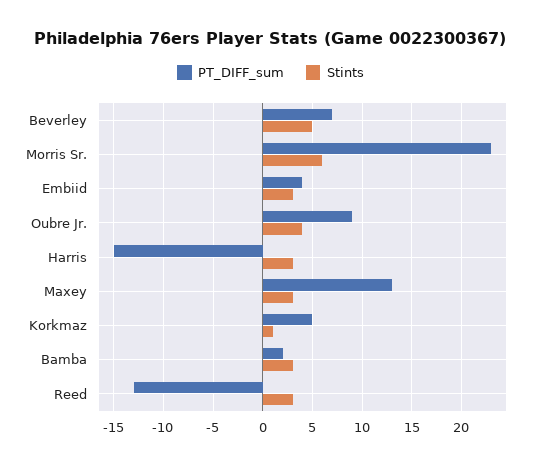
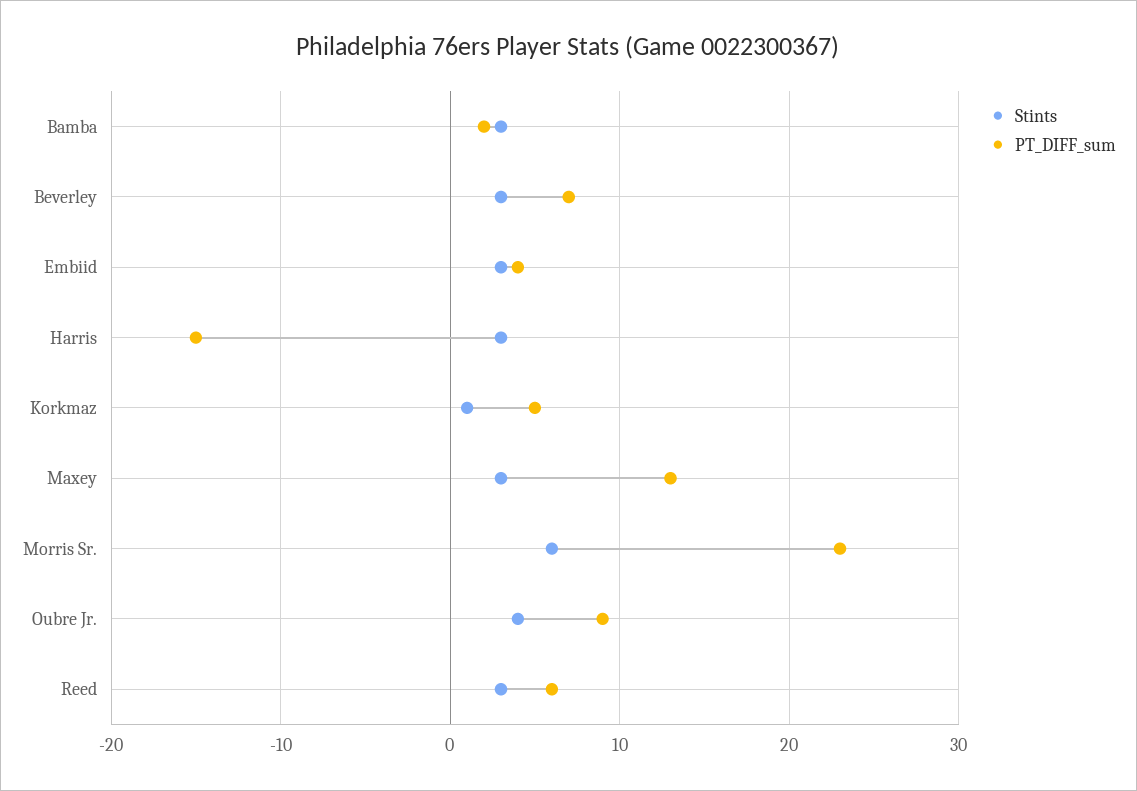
Stints, Beverley: 5 -> 3
PT_DIFF_sum, Reed: -13 -> 6

